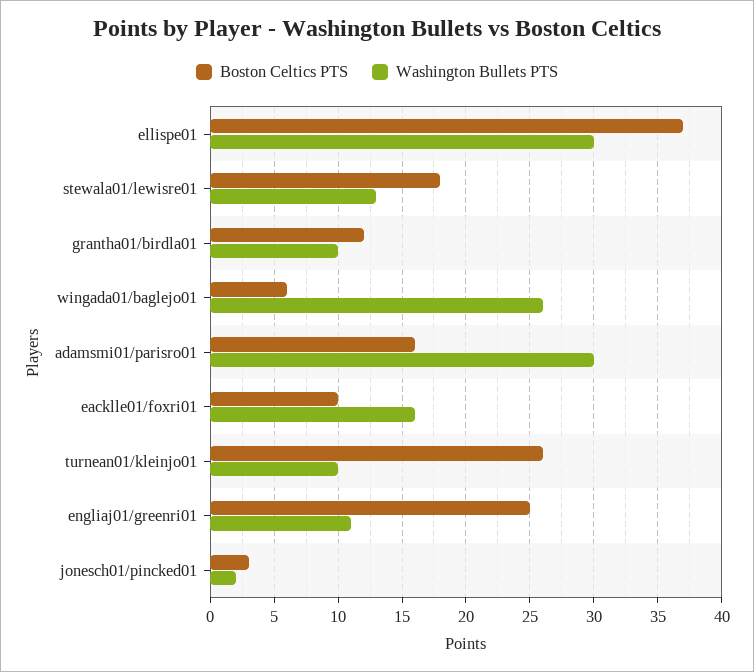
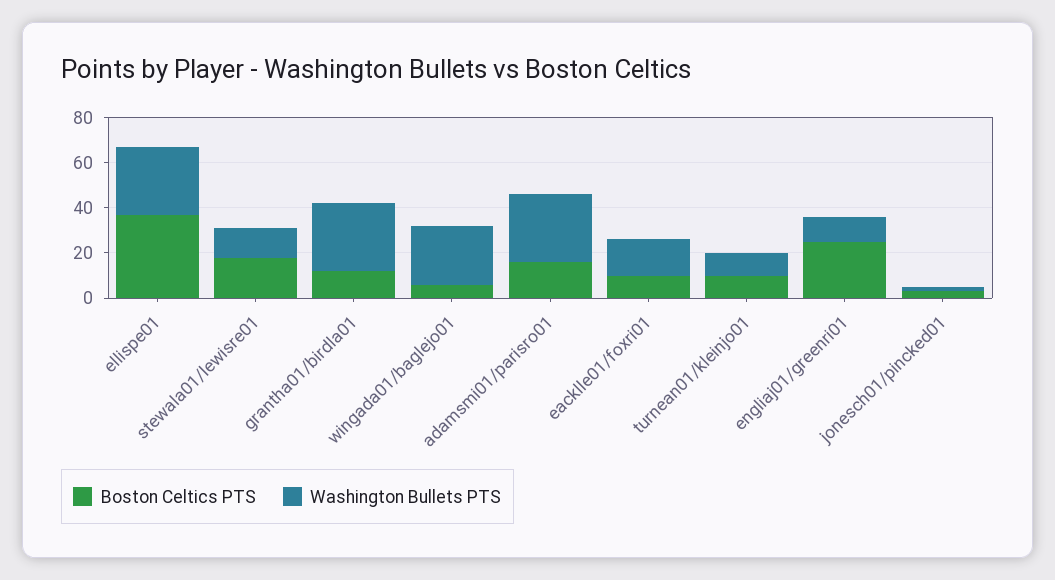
Washington Bullets PTS, grantha01/birdla01: 10 -> 30
Boston Celtics PTS, turnean01/kleinjo01: 26 -> 10

